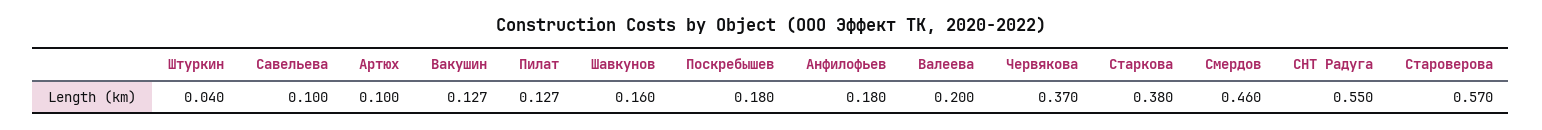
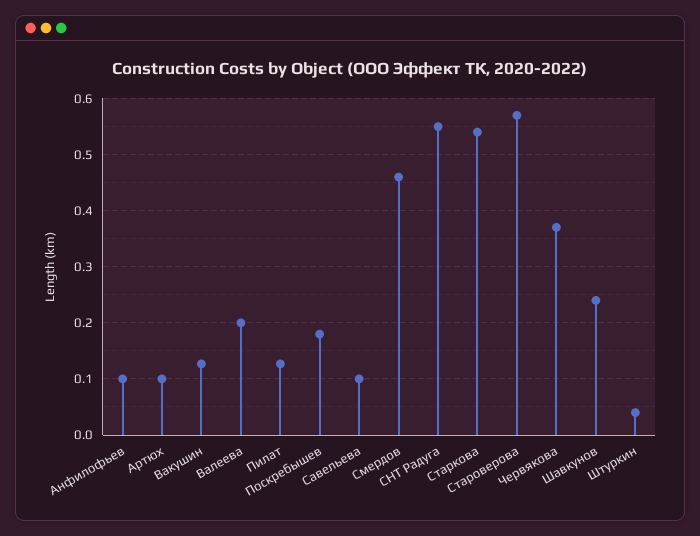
Шавкунов: 0.16 -> 0.24
Анфилофьев: 0.18 -> 0.1
Старкова: 0.38 -> 0.54

